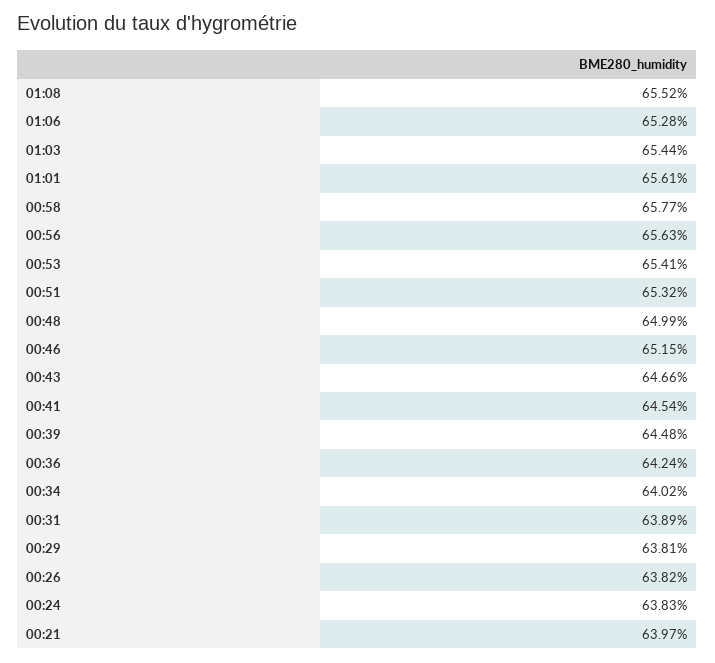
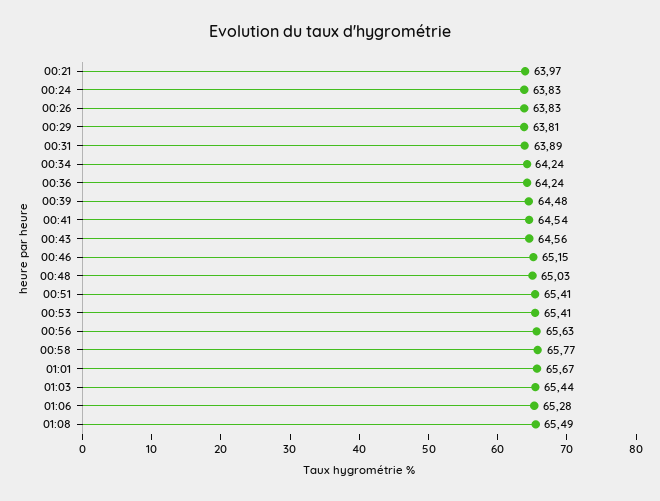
01:08: 65.52 -> 65.49
01:01: 65.61 -> 65.67
00:51: 65.32 -> 65.41
00:48: 64.99 -> 65.03
00:43: 64.66 -> 64.56
00:34: 64.02 -> 64.24
00:26: 63.82 -> 63.83

